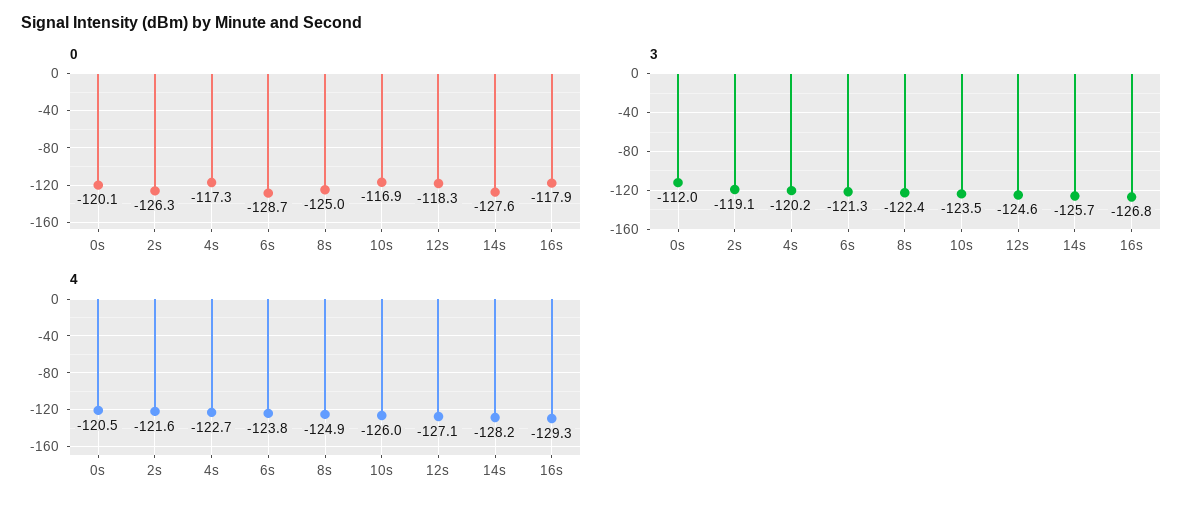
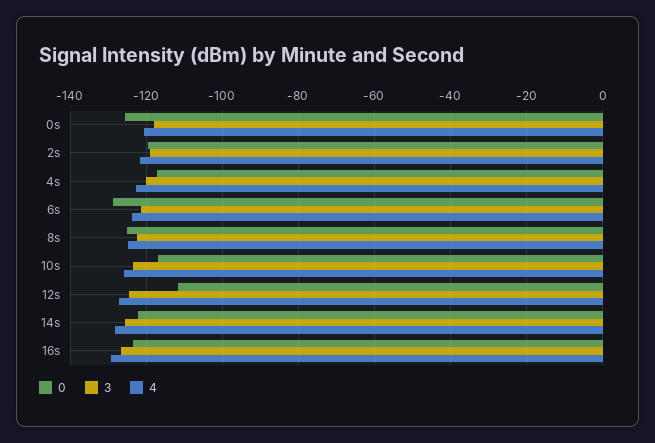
0, 0s: -120.1 -> -126
0, 2s: -126.3 -> -120
0, 12s: -118.3 -> -112
0, 14s: -127.6 -> -122
0, 16s: -117.9 -> -124
3, 0s: -112 -> -118

